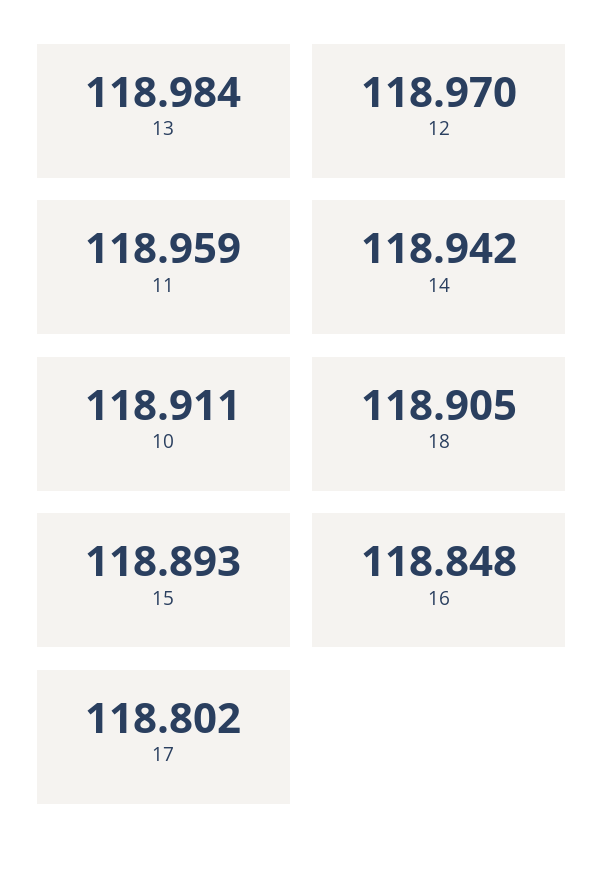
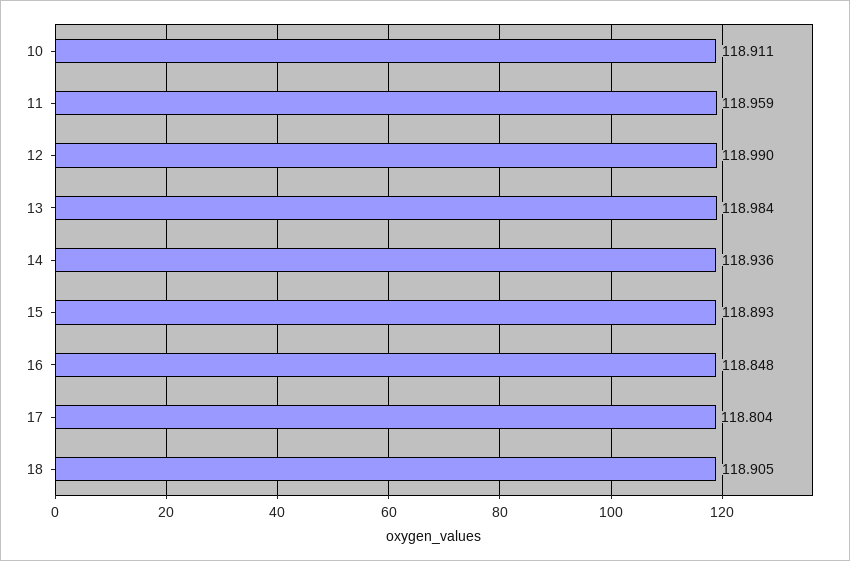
12: 118.97 -> 118.99
14: 118.942 -> 118.936
17: 118.802 -> 118.804

